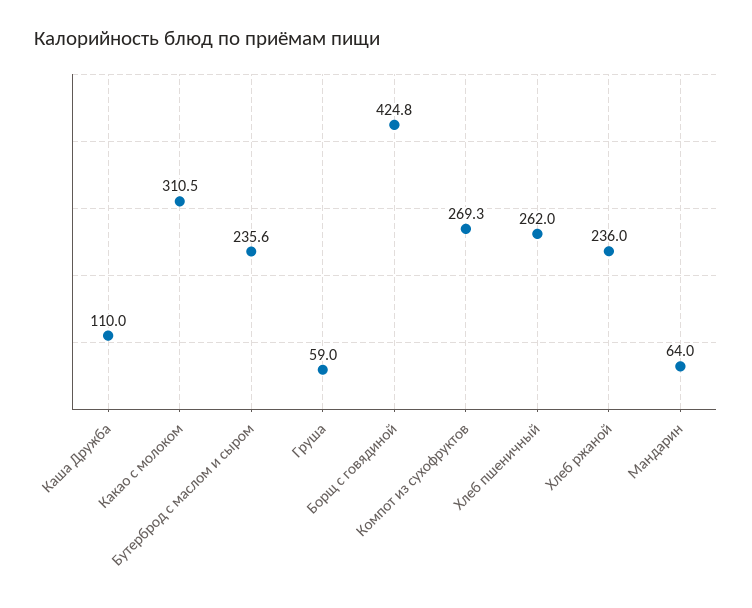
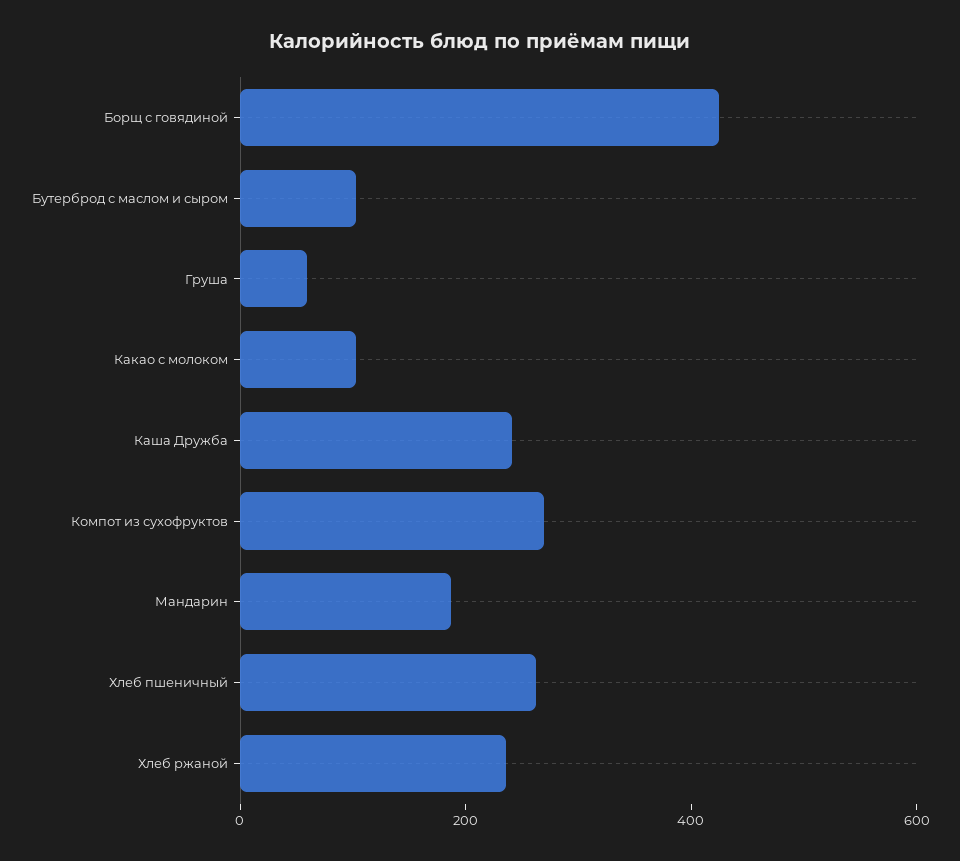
Каша Дружба: 110 -> 250
Какао с молоком: 310.5 -> 100
Бутерброд с маслом и сыром: 235.6 -> 100
Мандарин: 64 -> 200

